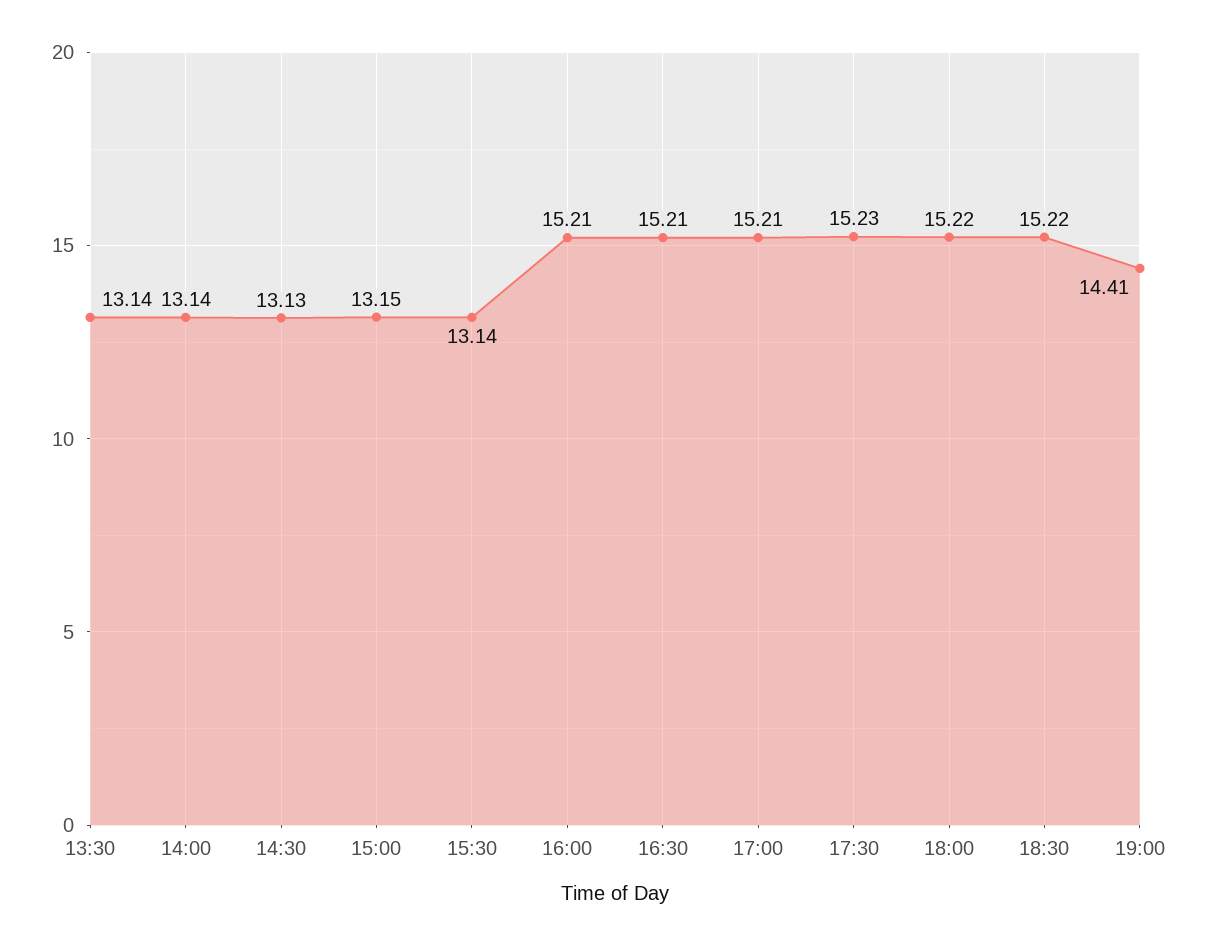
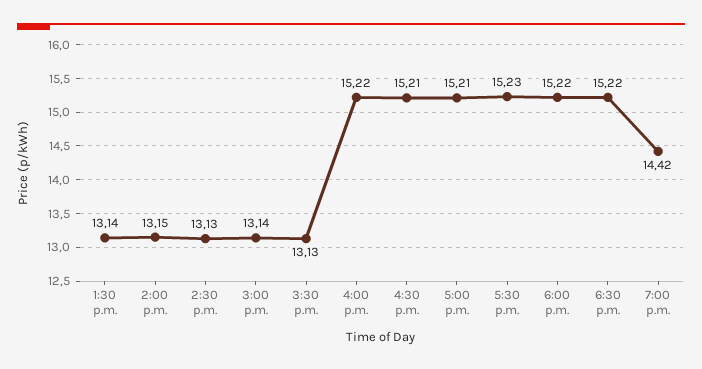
14:00: 13.14 -> 13.15
15:00: 13.15 -> 13.14
15:30: 13.14 -> 13.13
16:00: 15.21 -> 15.22
19:00: 14.41 -> 14.42

